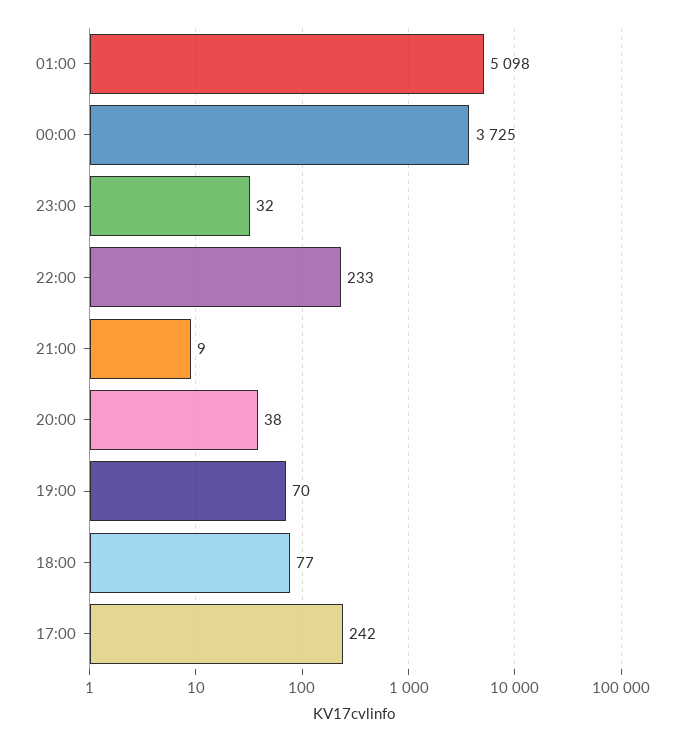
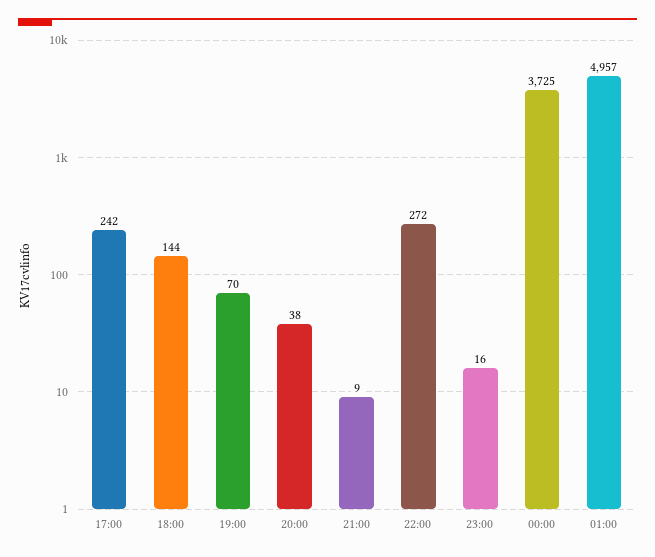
01:00: 5098 -> 4957
23:00: 32 -> 16
22:00: 233 -> 272
18:00: 77 -> 144

